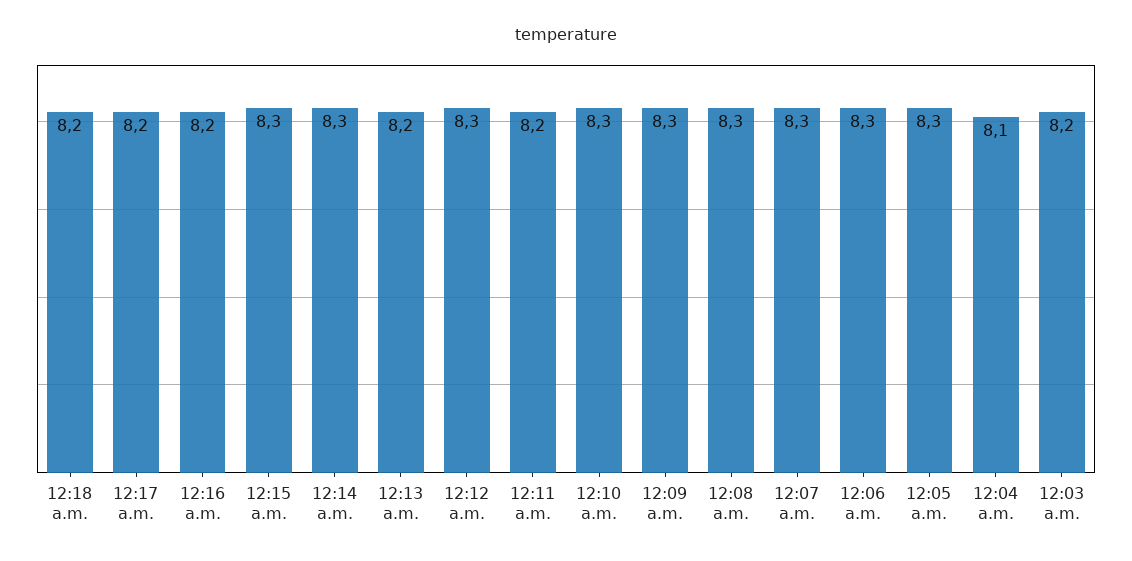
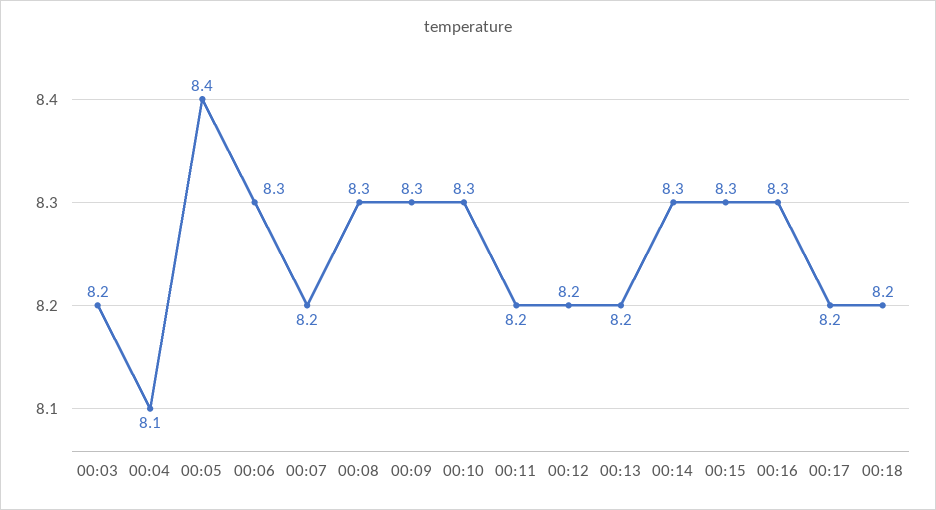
12:16 a.m.: 8.2 -> 8.3
12:12 a.m.: 8.3 -> 8.2
12:07 a.m.: 8.3 -> 8.2
12:05 a.m.: 8.3 -> 8.4

